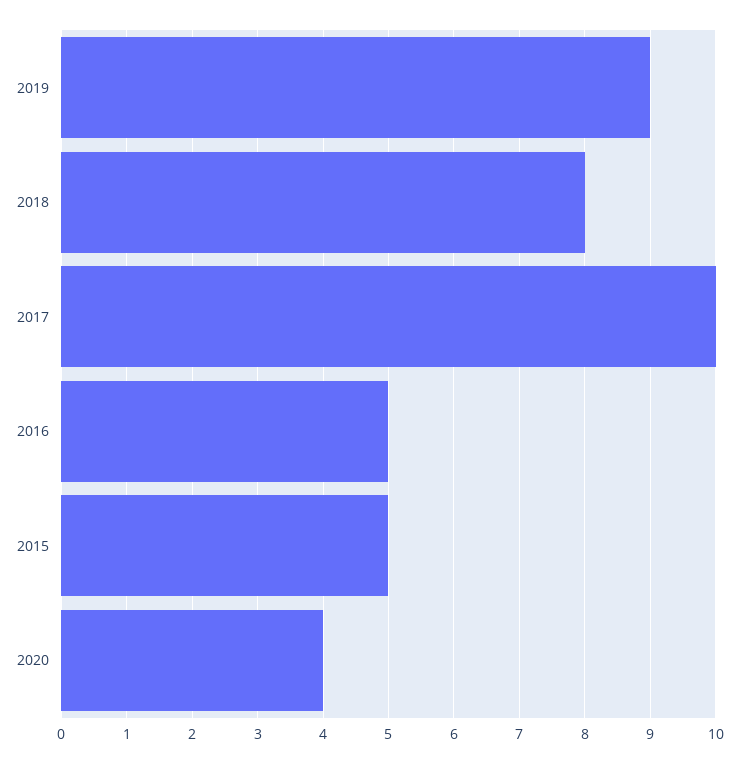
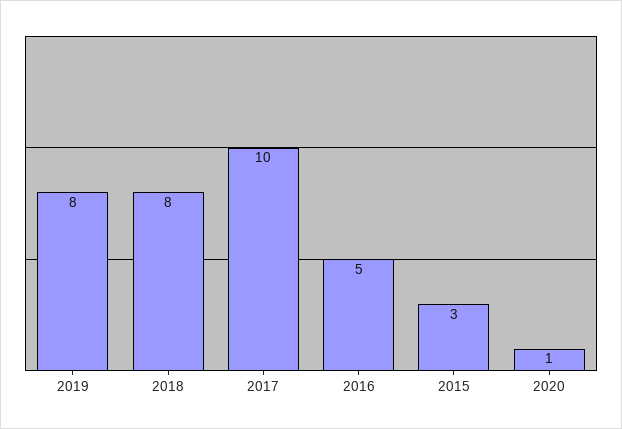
2019: 9 -> 8
2015: 5 -> 3
2020: 4 -> 1

